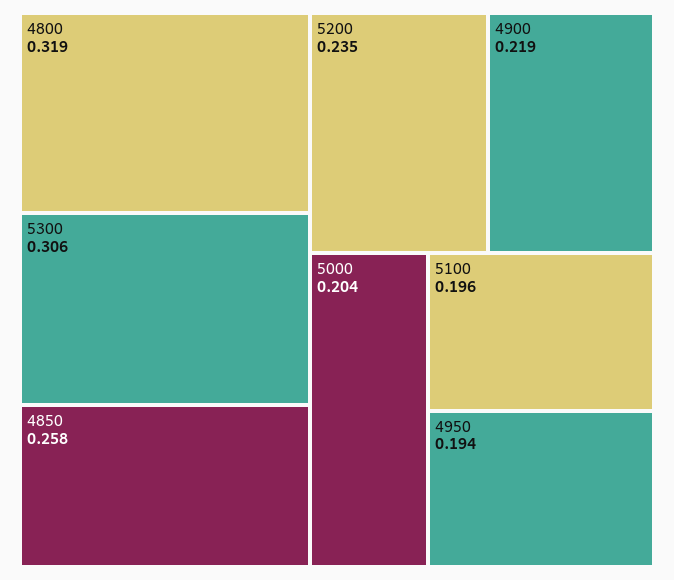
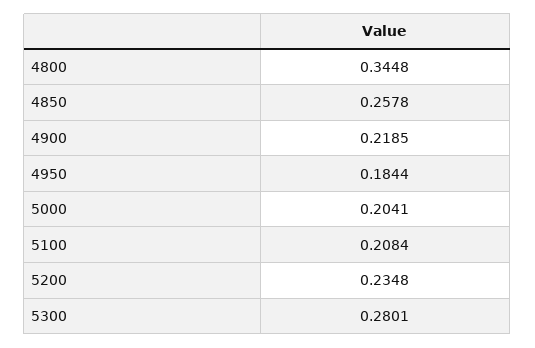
4800: 0.319 -> 0.3448
5300: 0.306 -> 0.2801
5100: 0.196 -> 0.2084
4950: 0.194 -> 0.1844

